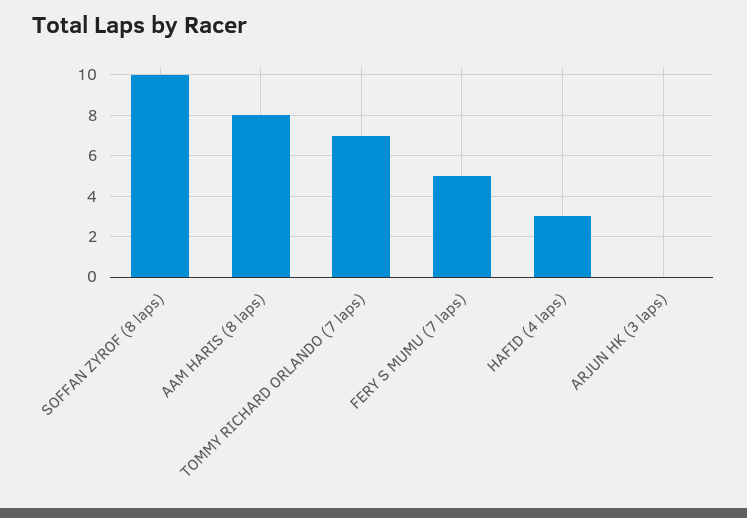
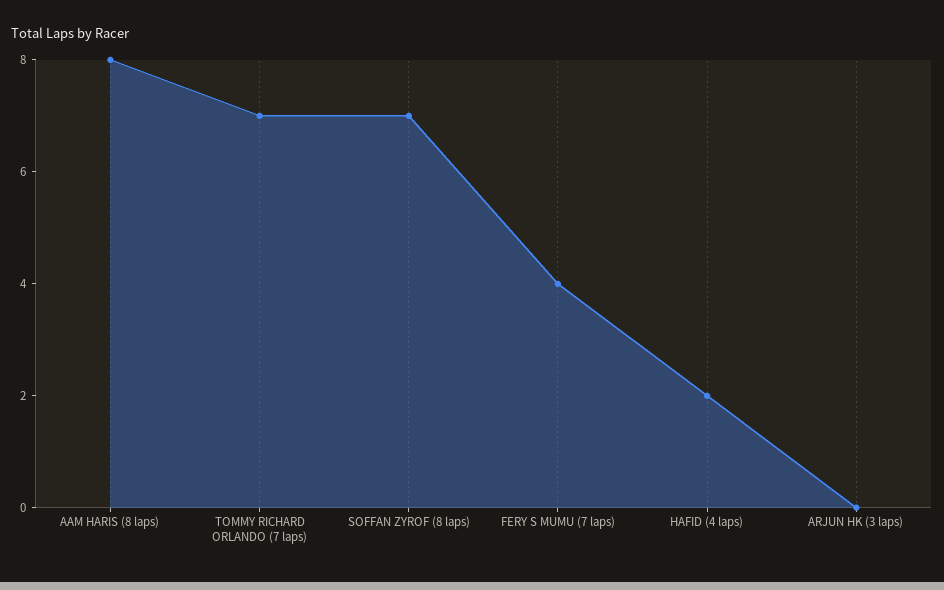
SOFFAN ZYROF (8 laps): 10 -> 7
FERY S MUMU (7 laps): 5 -> 4
HAFID (4 laps): 3 -> 2

